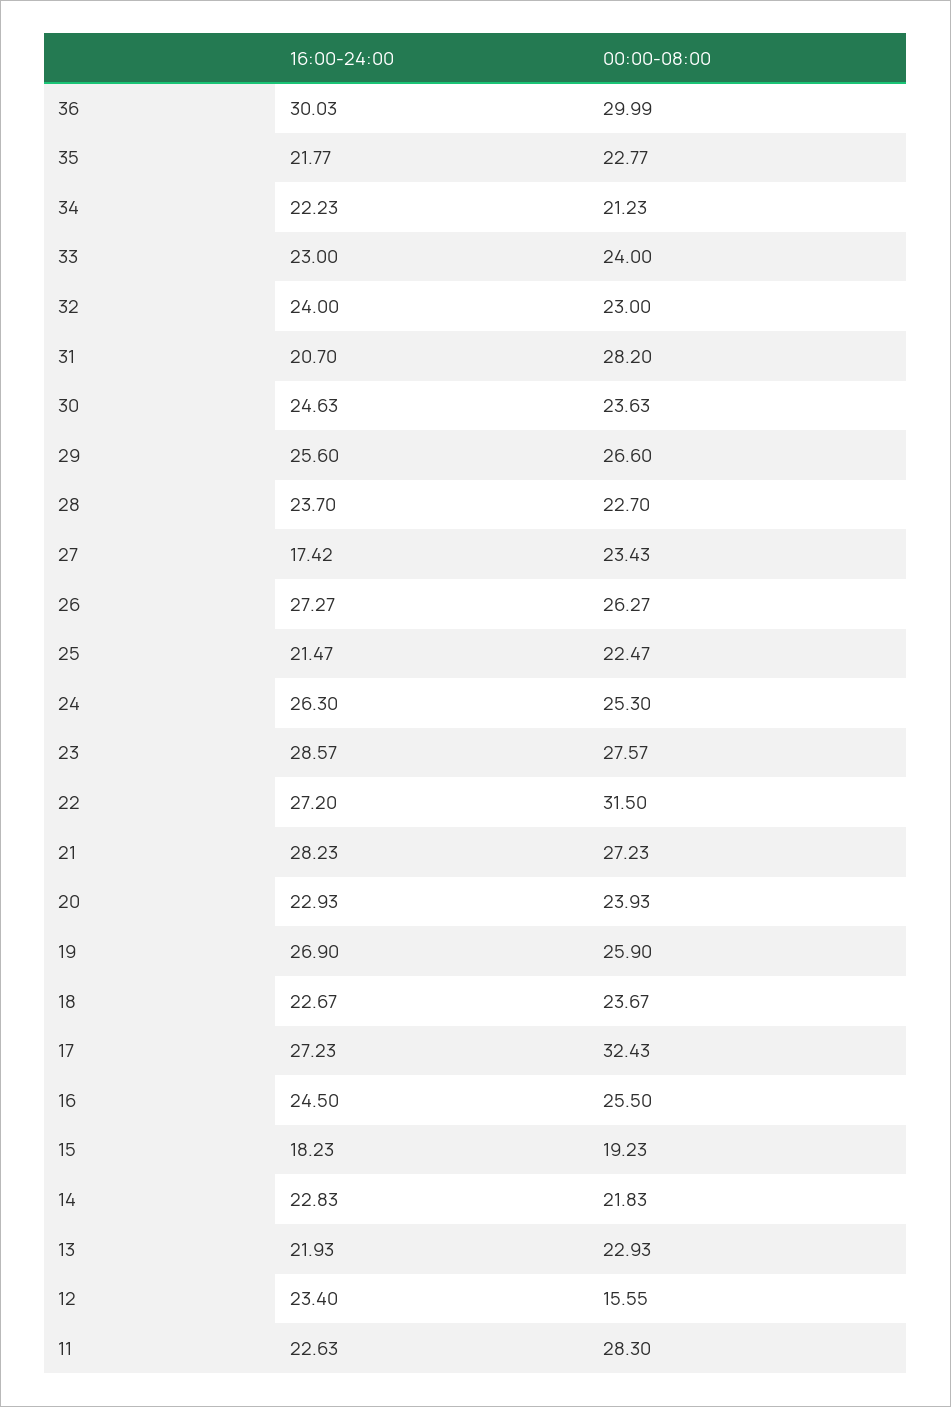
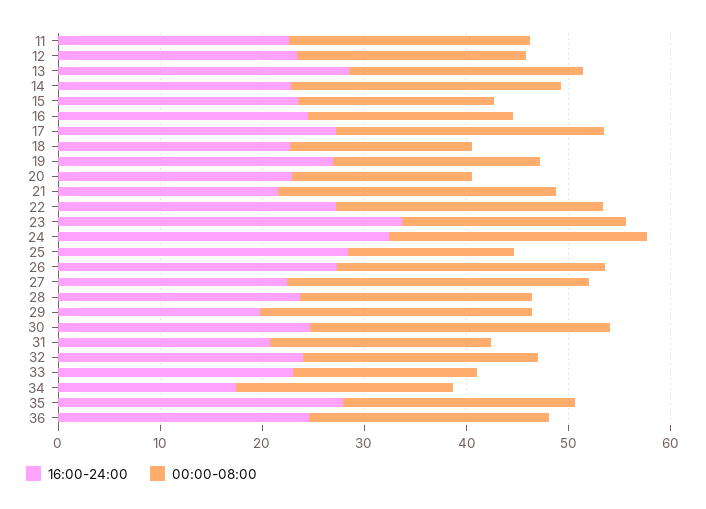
16:00-24:00, 36: 30.03 -> 24
00:00-08:00, 36: 29.99 -> 24
16:00-24:00, 35: 21.77 -> 28
16:00-24:00, 34: 22.23 -> 18
00:00-08:00, 33: 24 -> 18
00:00-08:00, 31: 28.2 -> 22
00:00-08:00, 30: 23.63 -> 30
16:00-24:00, 29: 25.6 -> 20
16:00-24:00, 27: 17.42 -> 22
00:00-08:00, 27: 23.43 -> 30
16:00-24:00, 25: 21.47 -> 28
00:00-08:00, 25: 22.47 -> 16
16:00-24:00, 24: 26.3 -> 32
16:00-24:00, 23: 28.57 -> 34
00:00-08:00, 23: 27.57 -> 22
00:00-08:00, 22: 31.5 -> 26
16:00-24:00, 21: 28.23 -> 22
00:00-08:00, 20: 23.93 -> 18
00:00-08:00, 19: 25.9 -> 20
00:00-08:00, 18: 23.67 -> 18
00:00-08:00, 17: 32.43 -> 26
00:00-08:00, 16: 25.5 -> 20
16:00-24:00, 15: 18.23 -> 24
00:00-08:00, 14: 21.83 -> 26
16:00-24:00, 13: 21.93 -> 28
00:00-08:00, 12: 15.55 -> 22
00:00-08:00, 11: 28.3 -> 24

